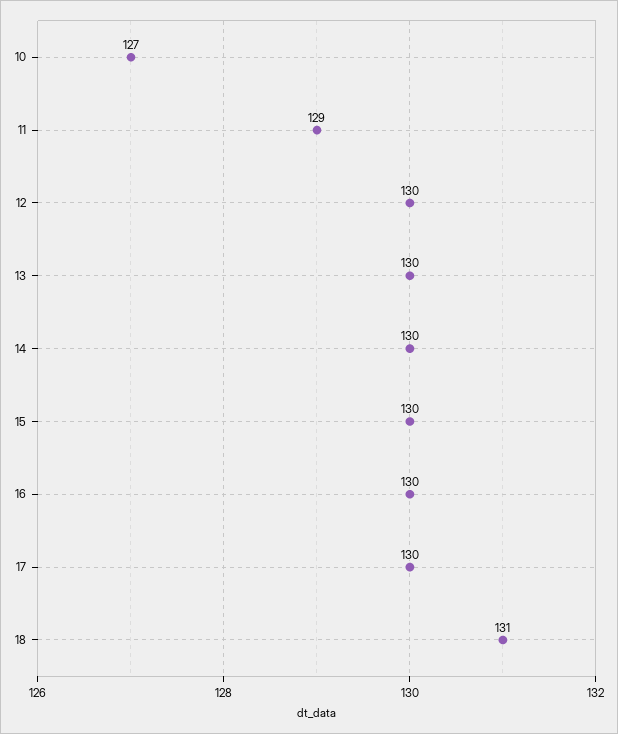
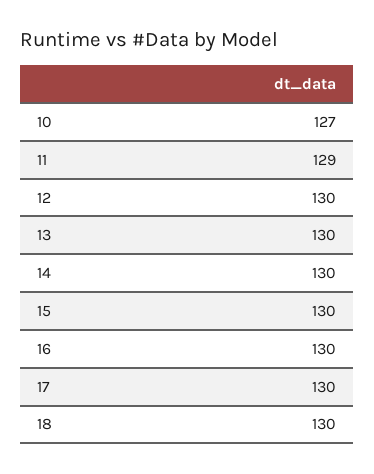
18: 131 -> 130

